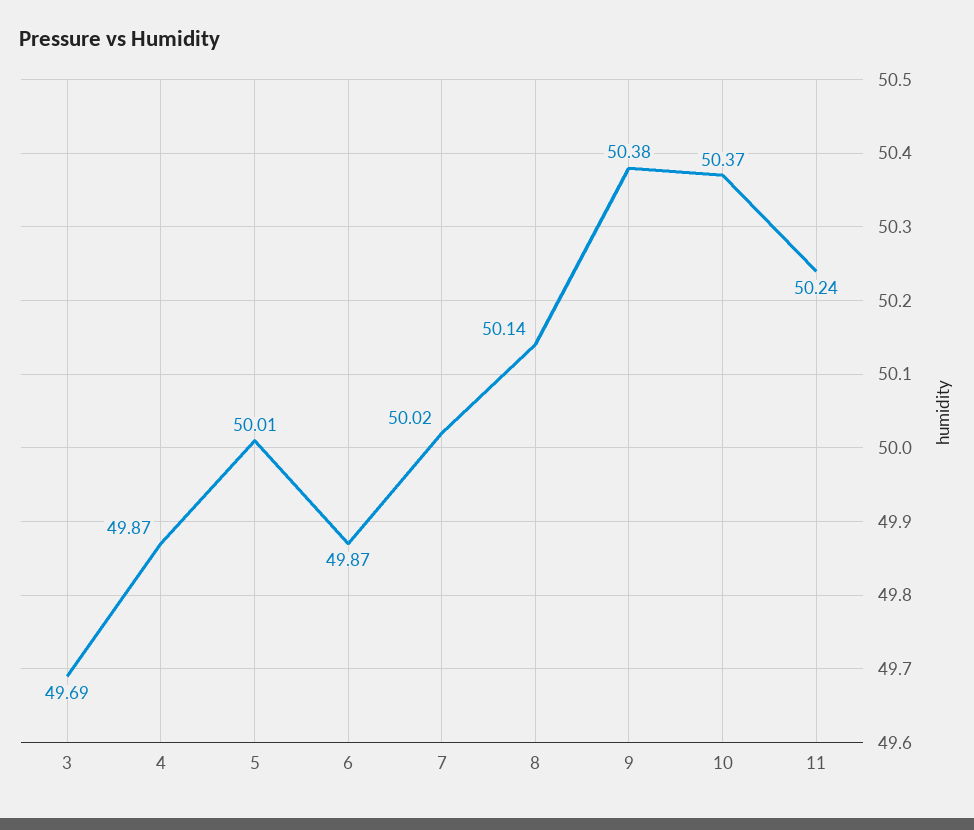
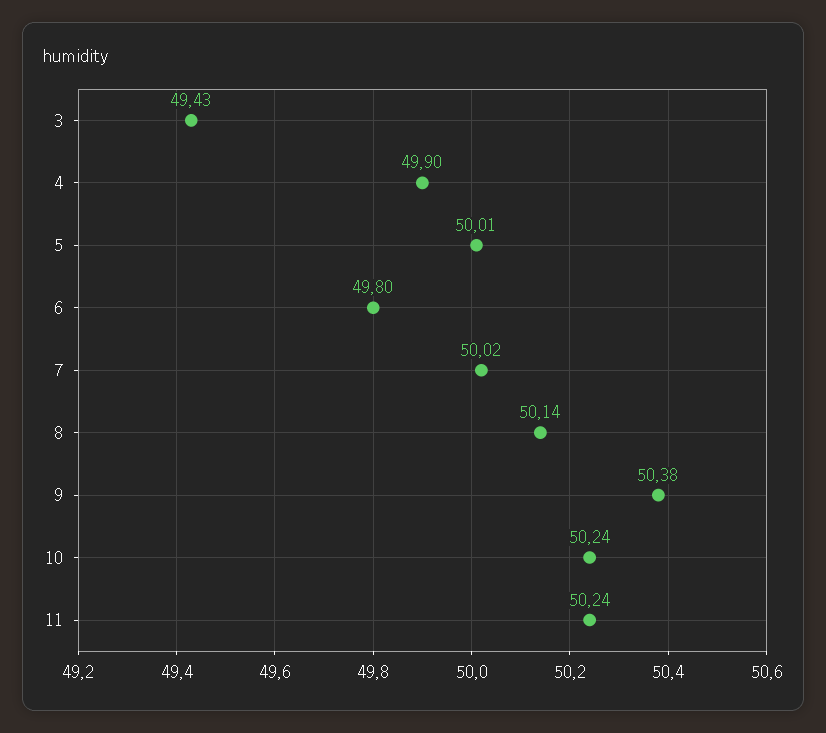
3: 49.69 -> 49.43
4: 49.87 -> 49.9
6: 49.87 -> 49.8
10: 50.37 -> 50.24

